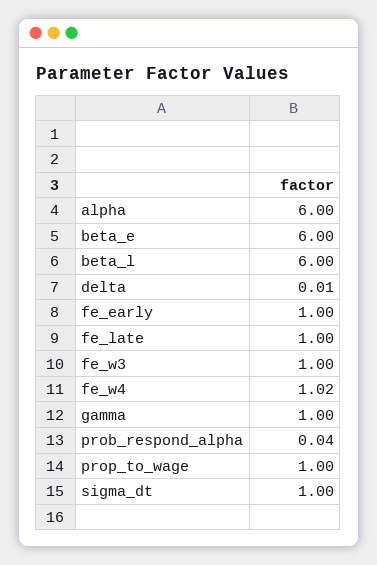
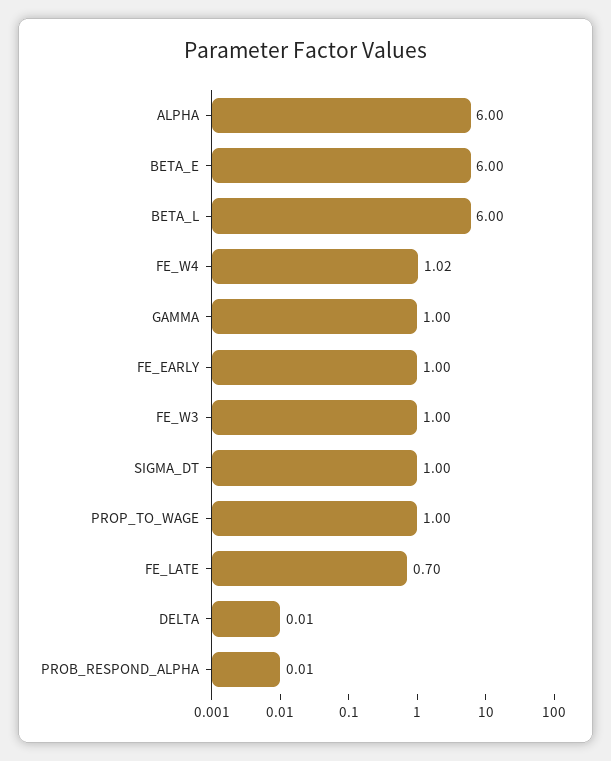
fe_late: 1 -> 0.7
prob_respond_alpha: 0.04 -> 0.01

